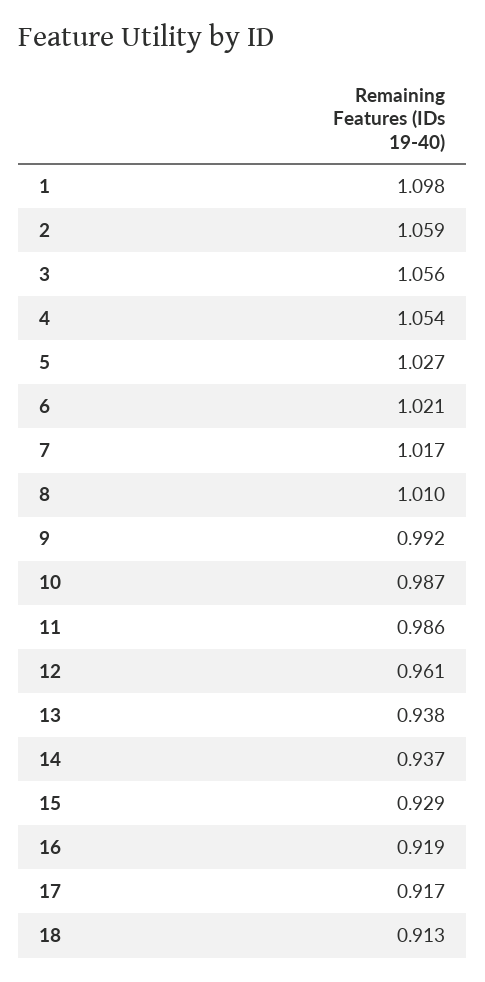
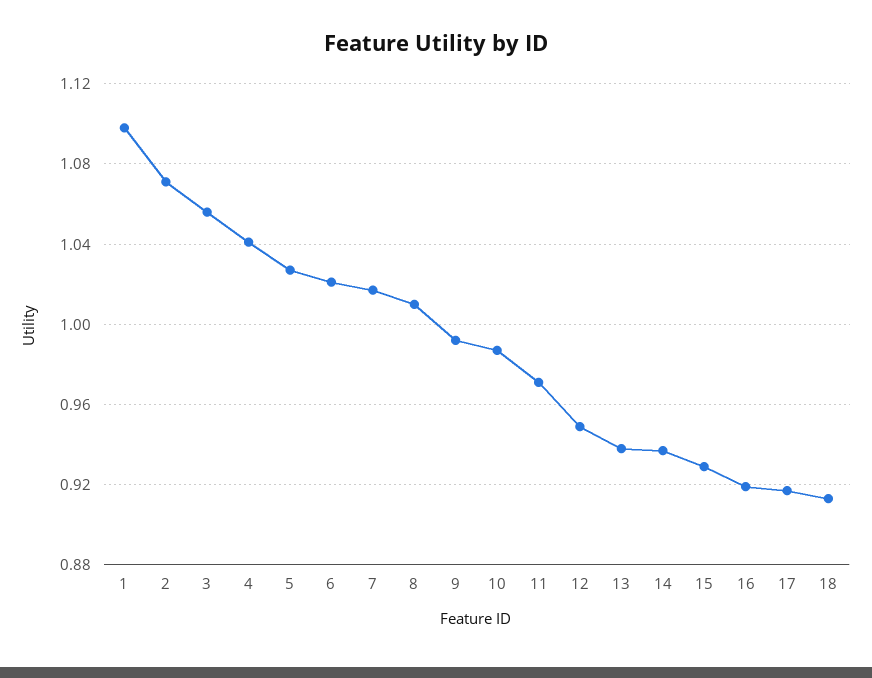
2: 1.059 -> 1.07
4: 1.054 -> 1.04
11: 0.986 -> 0.97
12: 0.961 -> 0.95

